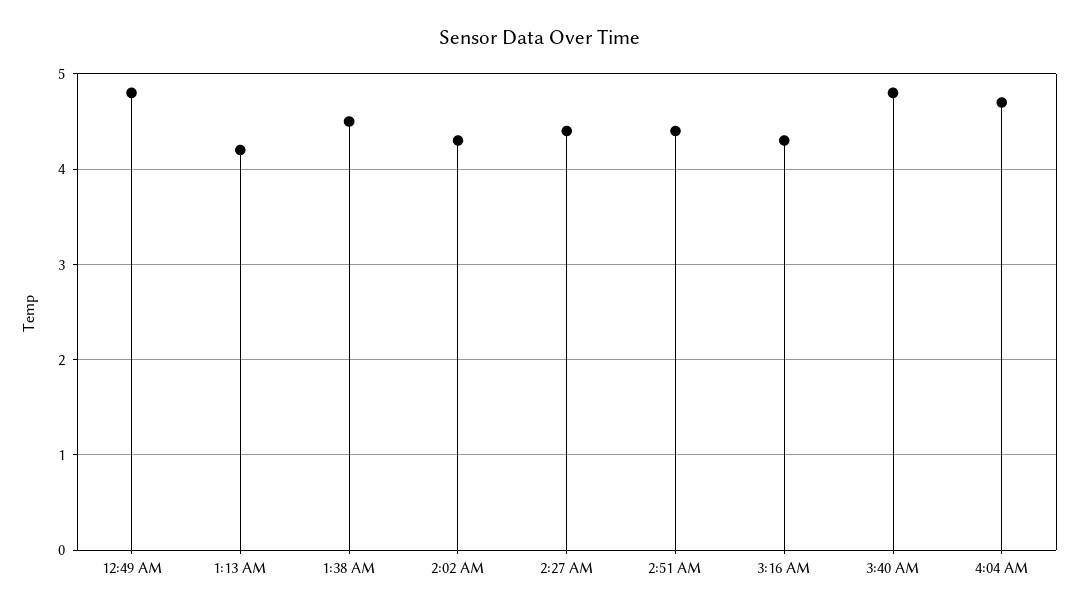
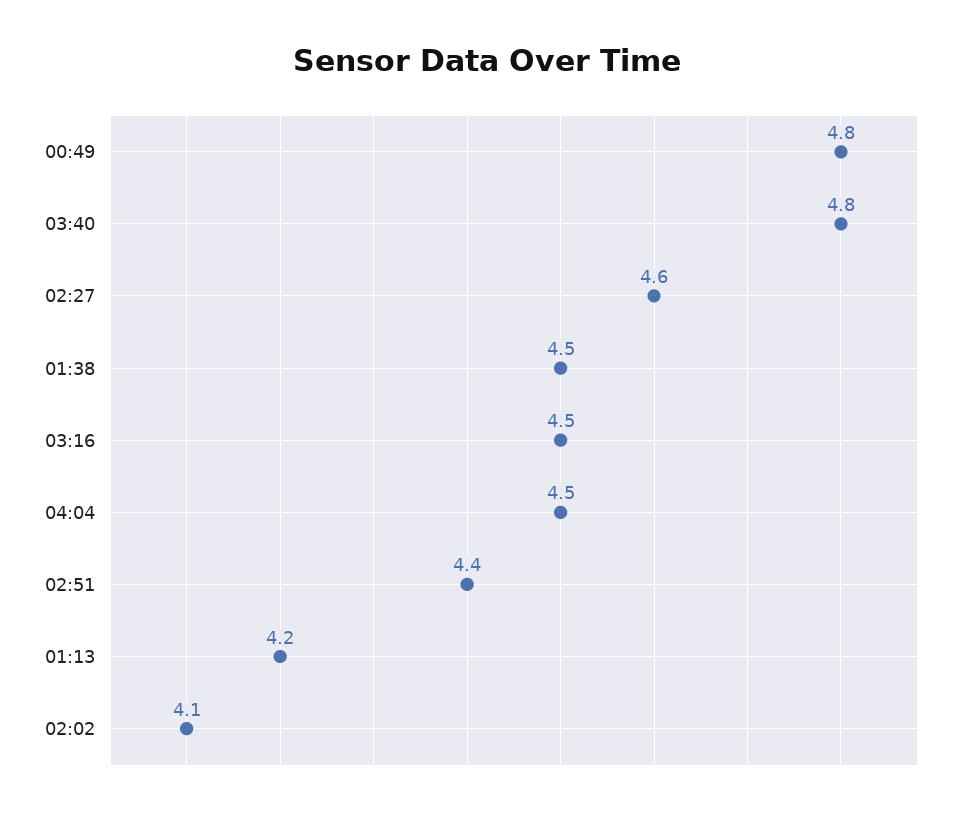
2:02 AM: 4.3 -> 4.1
2:27 AM: 4.4 -> 4.6
3:16 AM: 4.3 -> 4.5
4:04 AM: 4.7 -> 4.5

